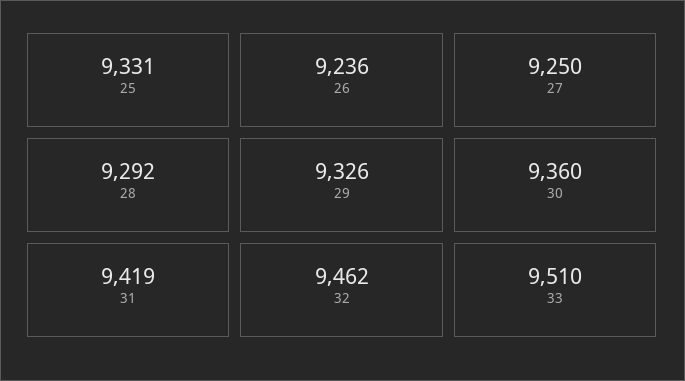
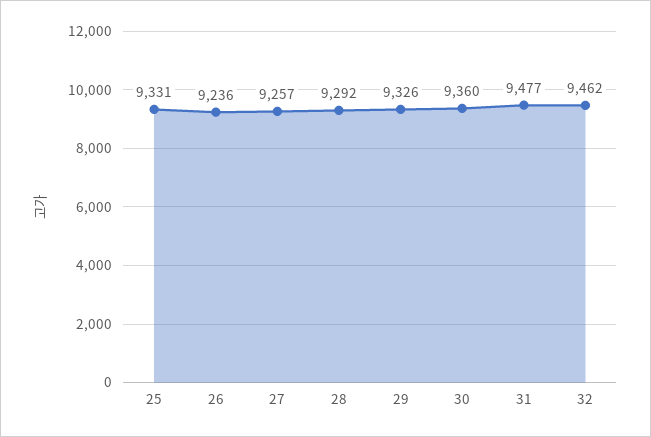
27: 9250 -> 9257
31: 9419 -> 9477
33: 9510 -> none

